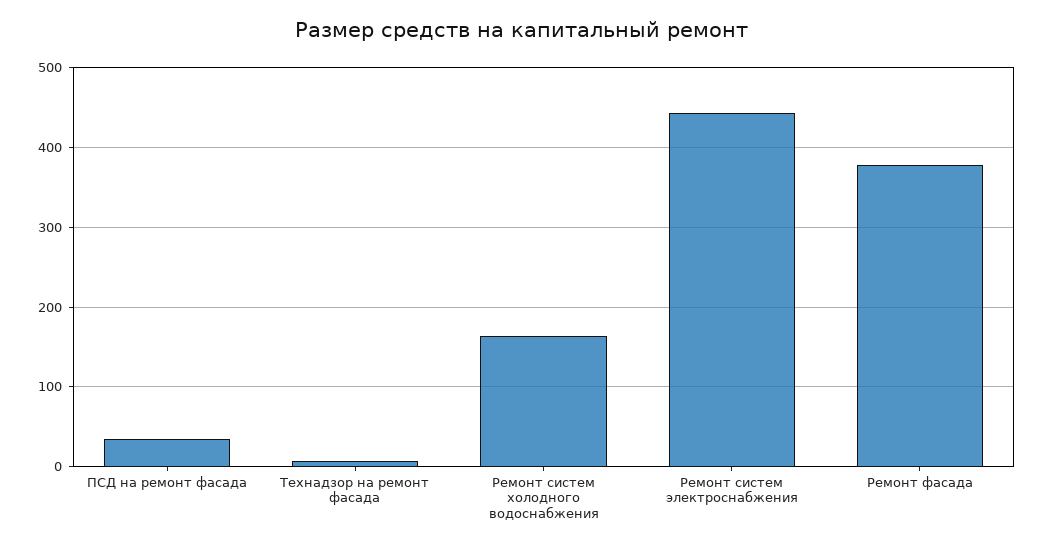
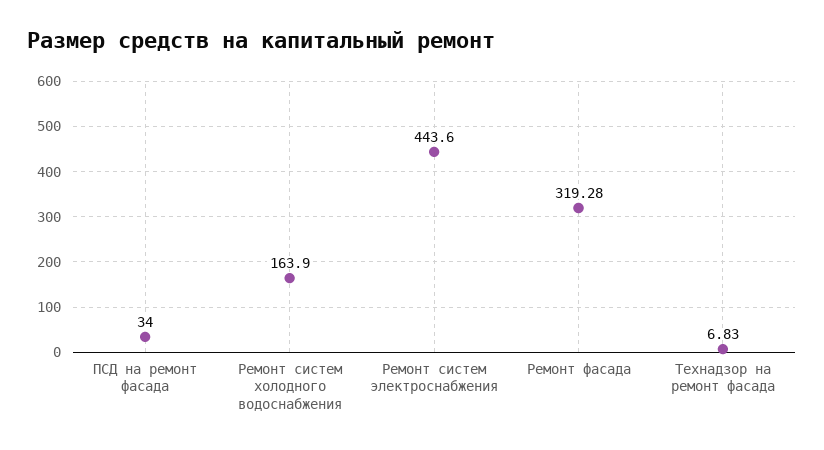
Ремонт фасада: 380 -> 319.28

